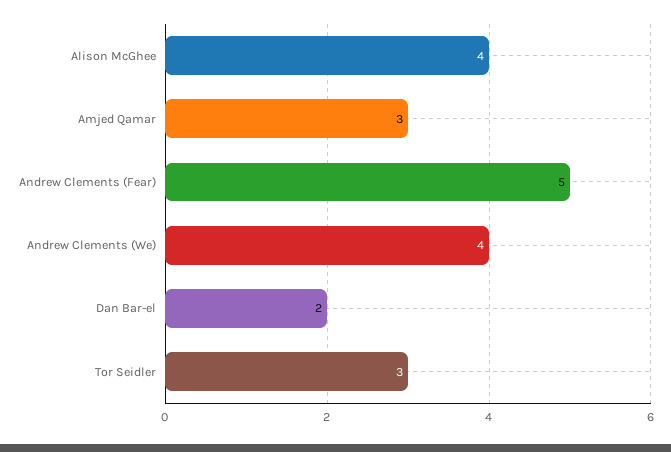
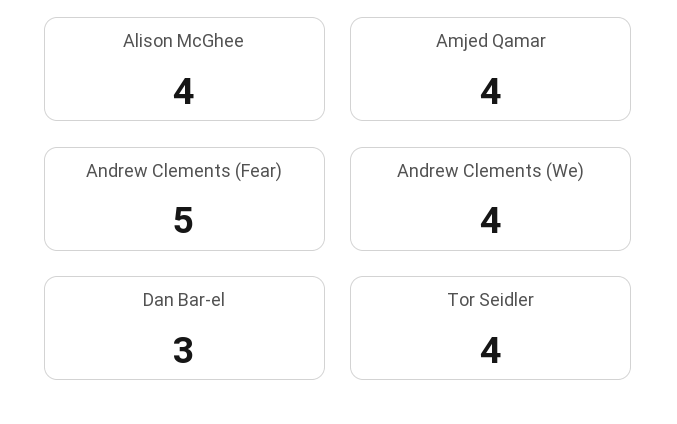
Amjed Qamar: 3 -> 4
Dan Bar-el: 2 -> 3
Tor Seidler: 3 -> 4

